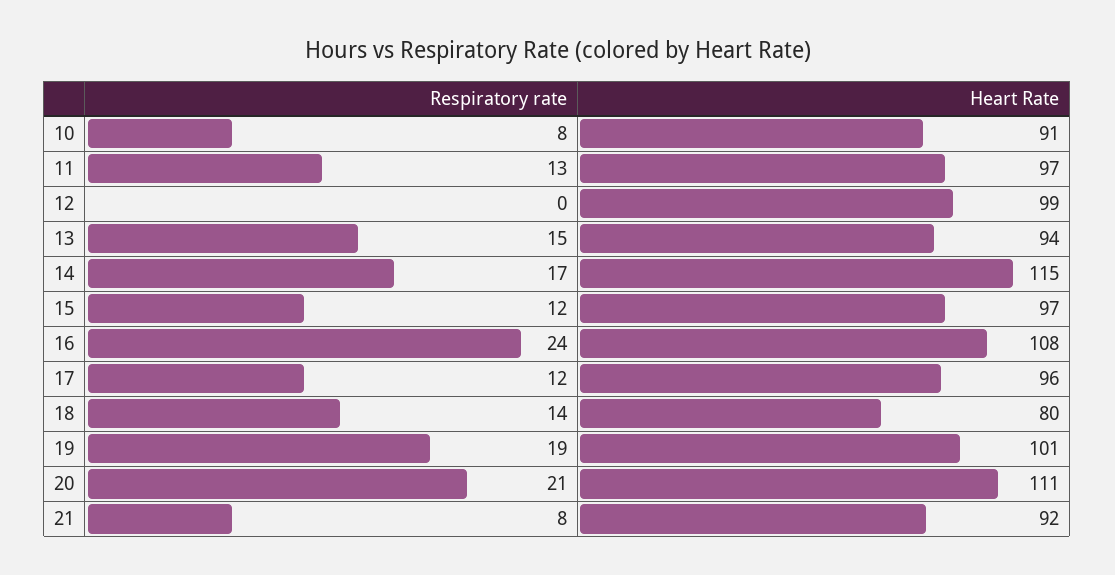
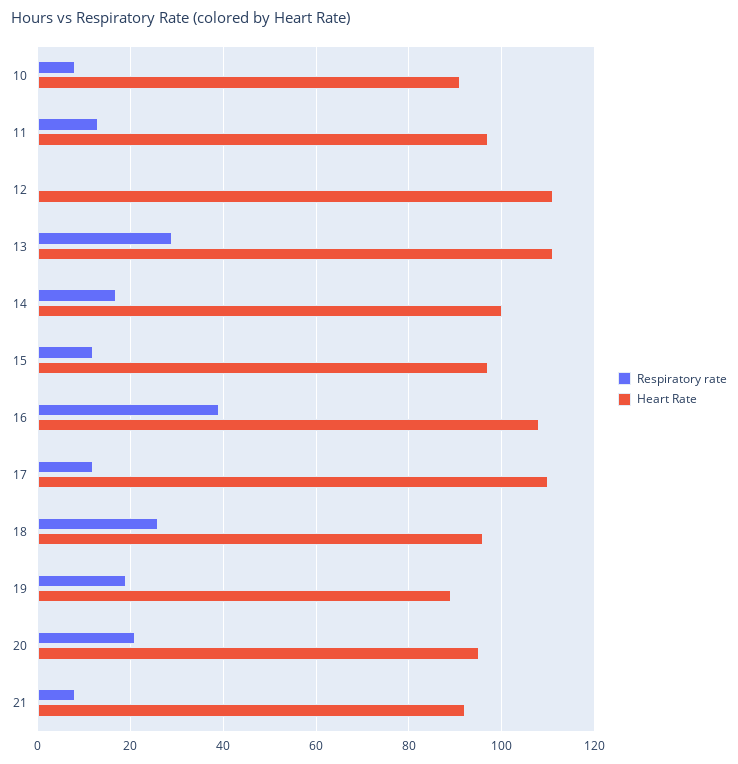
Heart Rate, 12: 99 -> 110
Respiratory rate, 13: 15 -> 30
Heart Rate, 13: 94 -> 110
Heart Rate, 14: 115 -> 100
Respiratory rate, 16: 24 -> 40
Heart Rate, 17: 96 -> 110
Respiratory rate, 18: 14 -> 25
Heart Rate, 18: 80 -> 95
Heart Rate, 19: 101 -> 90
Heart Rate, 20: 111 -> 95

